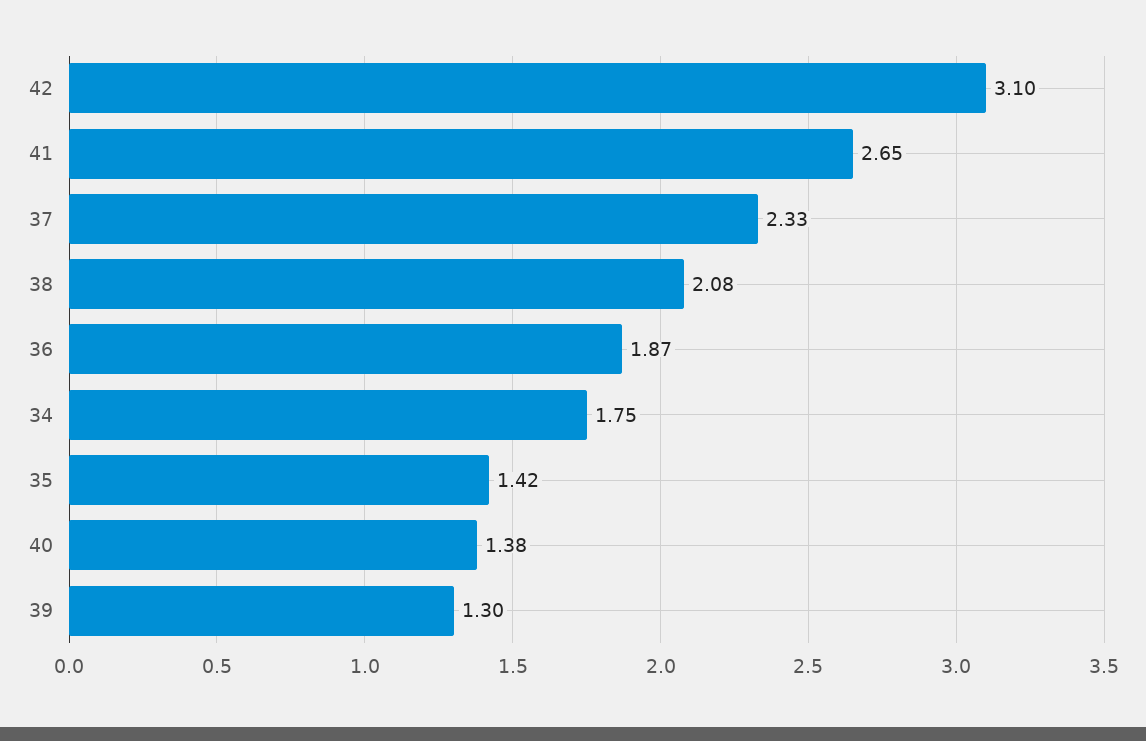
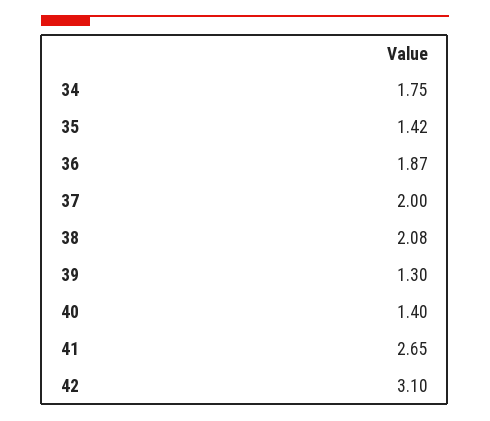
37: 2.33 -> 2
40: 1.38 -> 1.4

